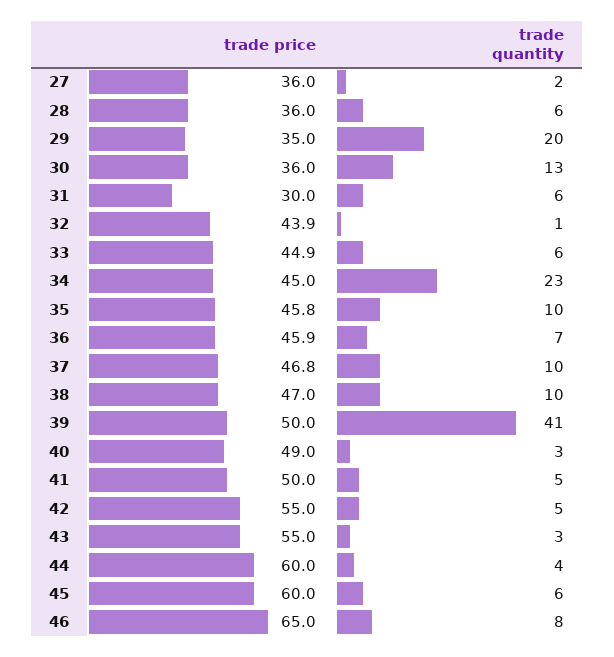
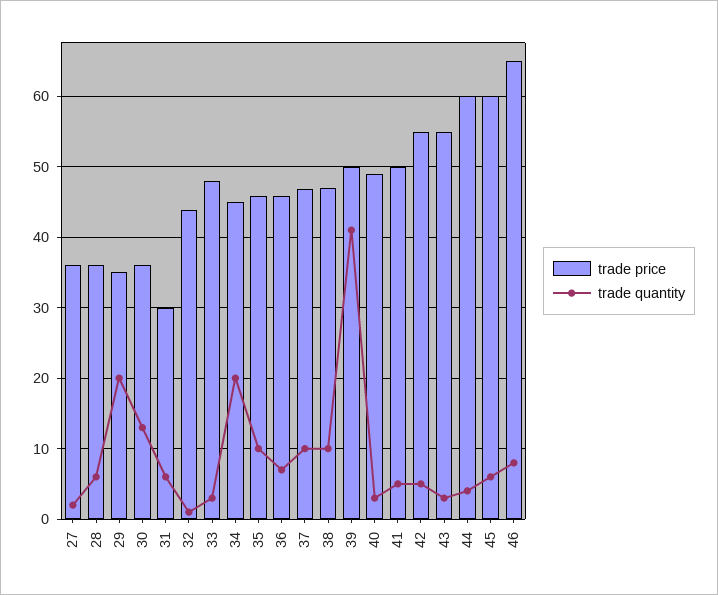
trade price, 33: 44.9 -> 48
trade quantity, 33: 6 -> 3
trade quantity, 34: 23 -> 20

